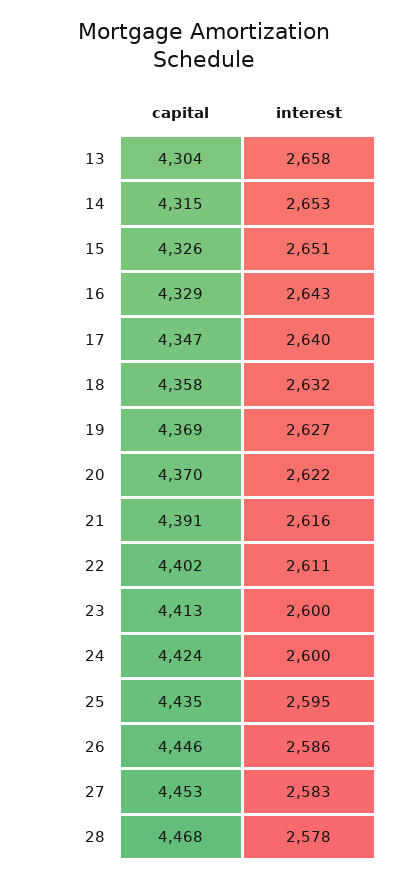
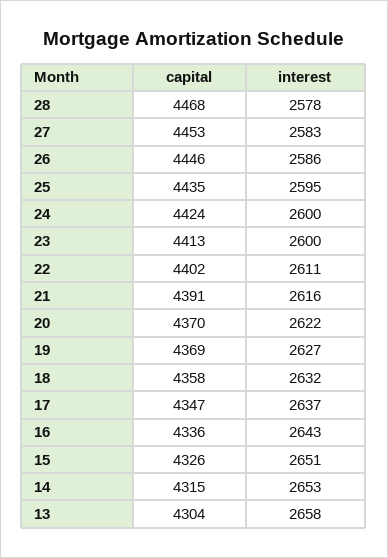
capital, 16: 4329 -> 4336
interest, 17: 2640 -> 2637

